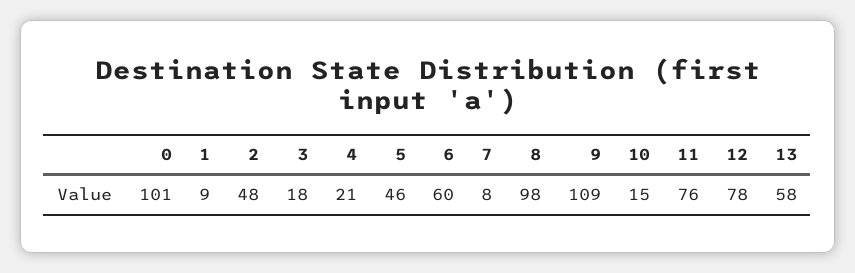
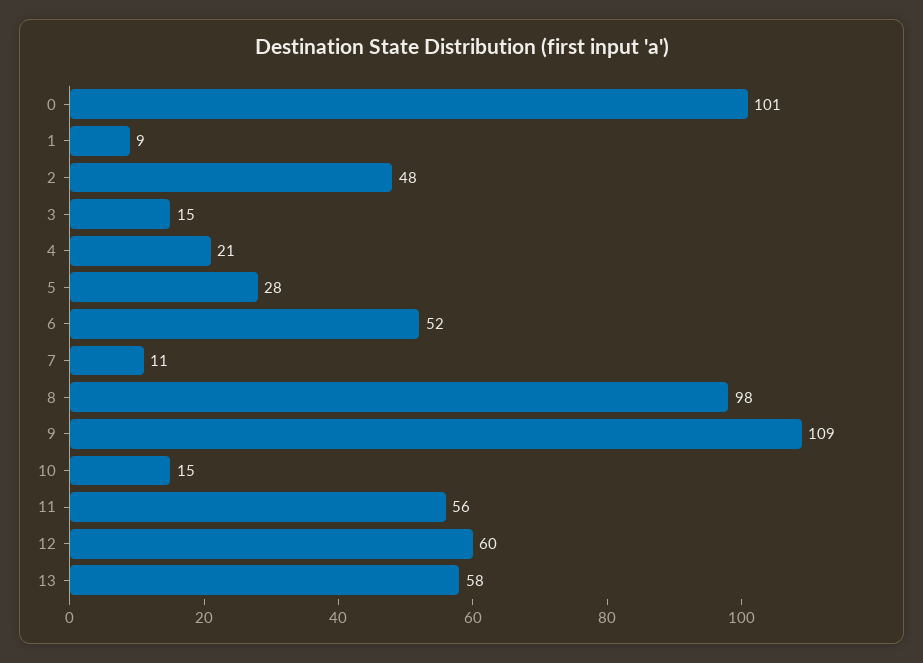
3: 18 -> 15
5: 46 -> 28
6: 60 -> 52
7: 8 -> 11
11: 76 -> 56
12: 78 -> 60

